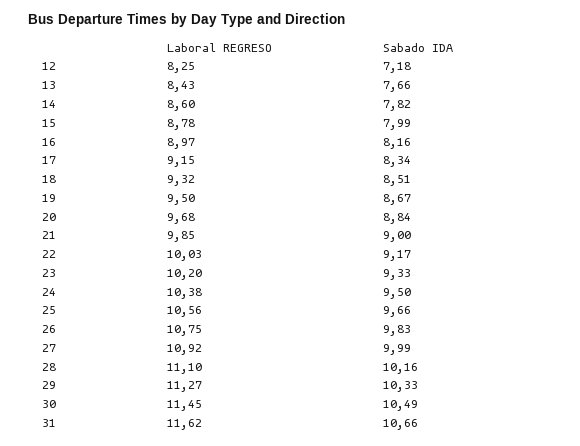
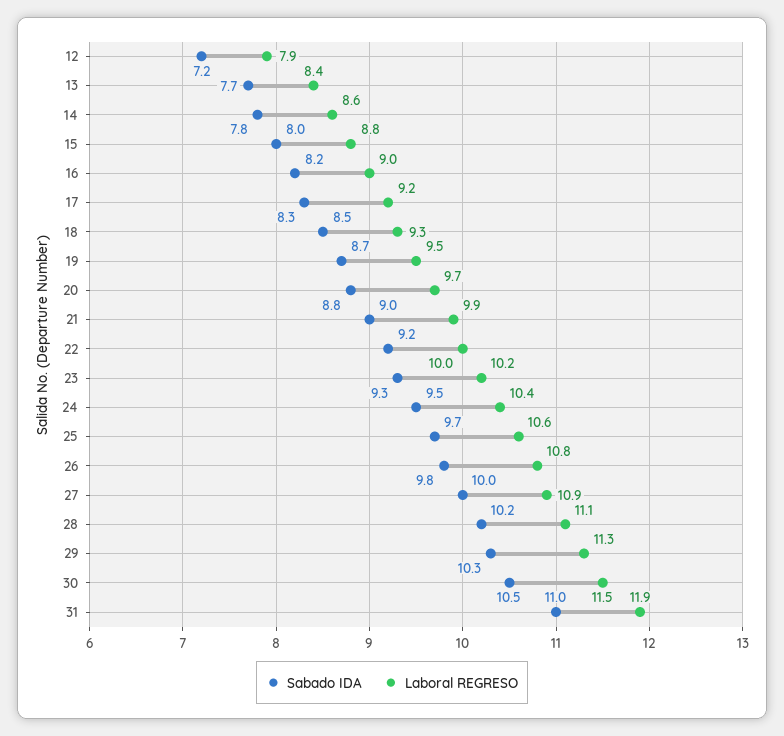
Laboral REGRESO, 12: 8.25 -> 7.9
Laboral REGRESO, 31: 11.62 -> 11.9
Sabado IDA, 31: 10.66 -> 11

